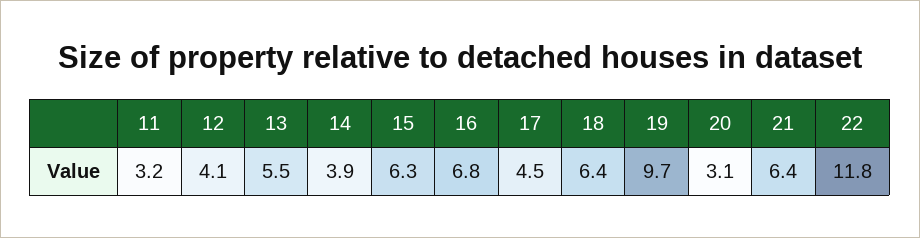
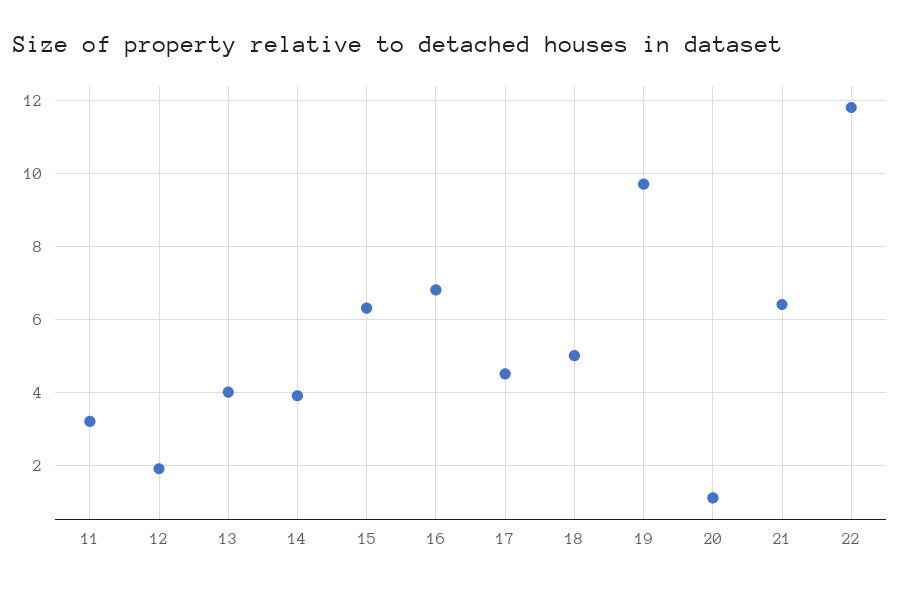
12: 4.1 -> 2
13: 5.5 -> 4
18: 6.4 -> 5
20: 3.1 -> 1

